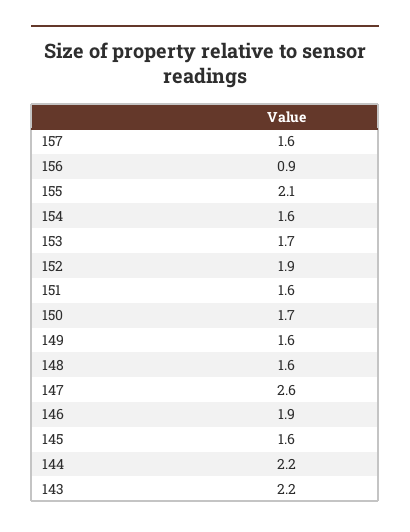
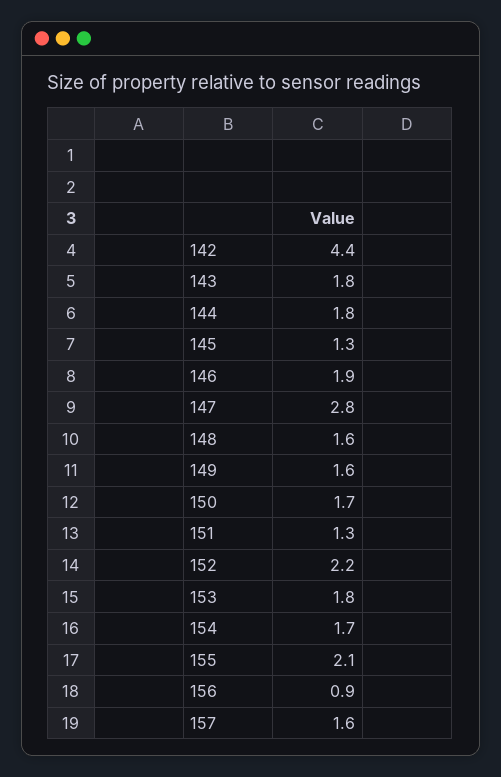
154: 1.6 -> 1.7
153: 1.7 -> 1.8
152: 1.9 -> 2.2
151: 1.6 -> 1.3
147: 2.6 -> 2.8
145: 1.6 -> 1.3
144: 2.2 -> 1.8
143: 2.2 -> 1.8
142: none -> 4.4

